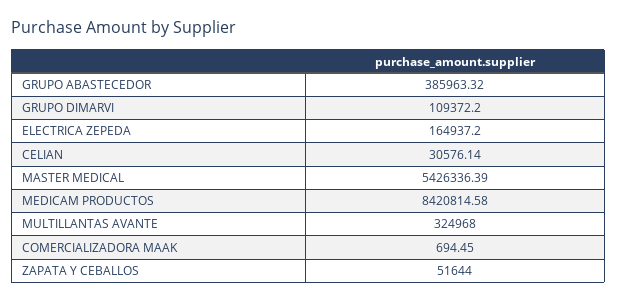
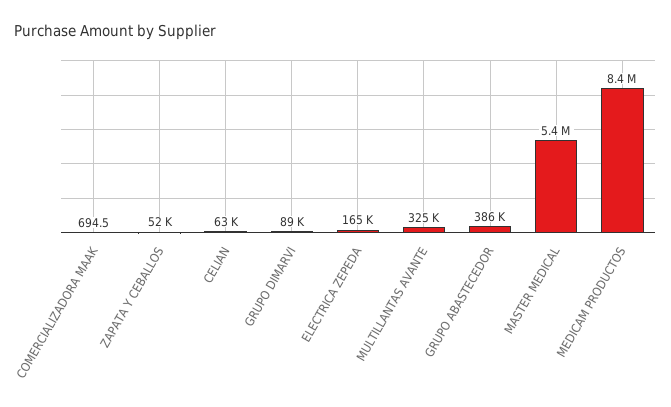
GRUPO DIMARVI: 109372.2 -> 89000
CELIAN: 30576.14 -> 63000

